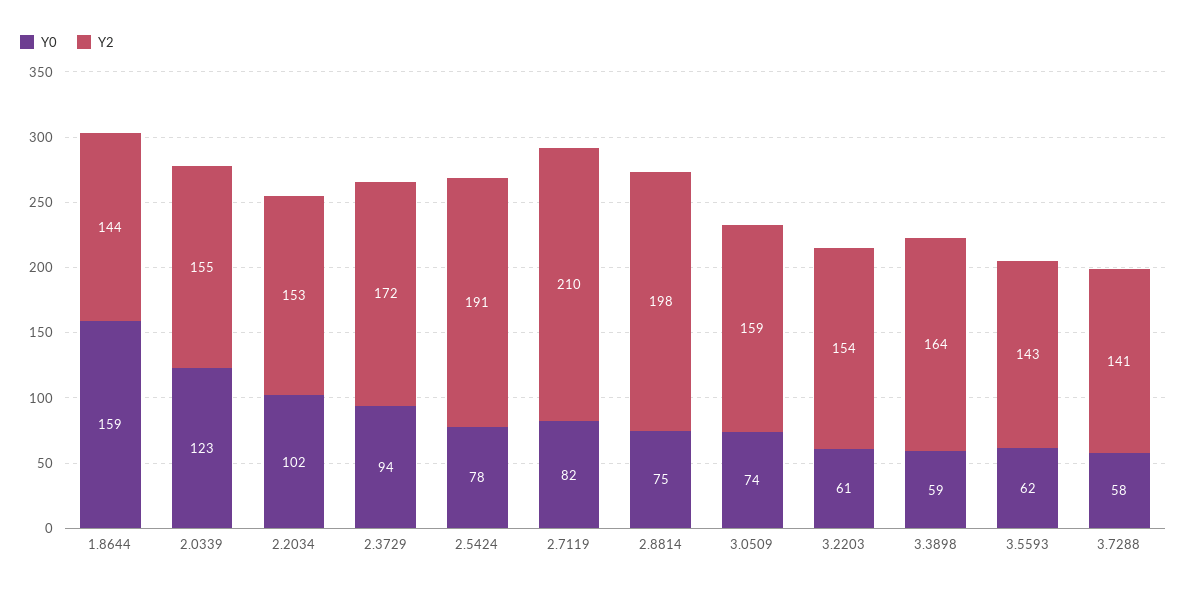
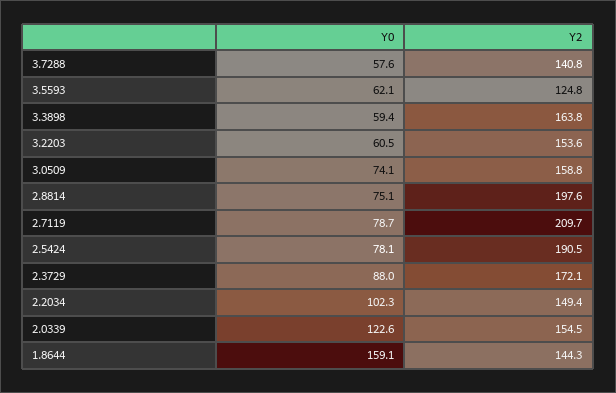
Y2, 2.2034: 153 -> 149.4
Y0, 2.3729: 94 -> 88
Y0, 2.7119: 82 -> 78.7
Y2, 3.5593: 143 -> 124.8

